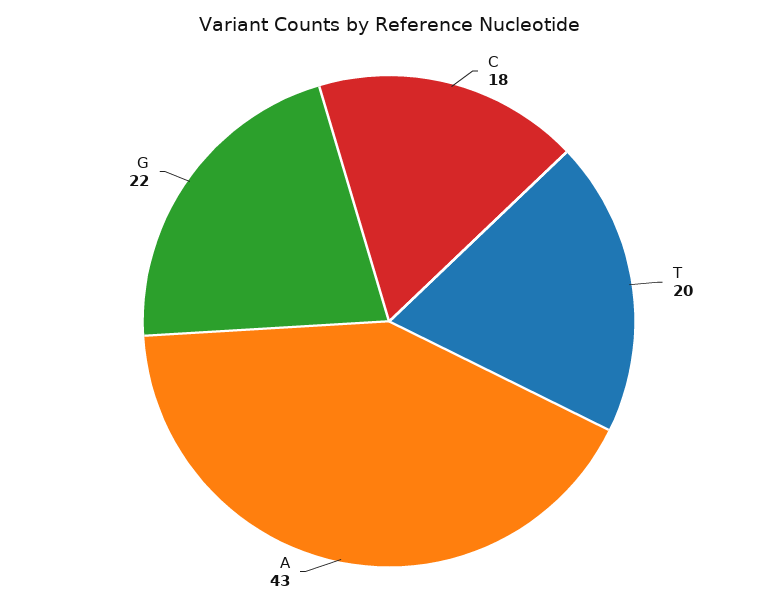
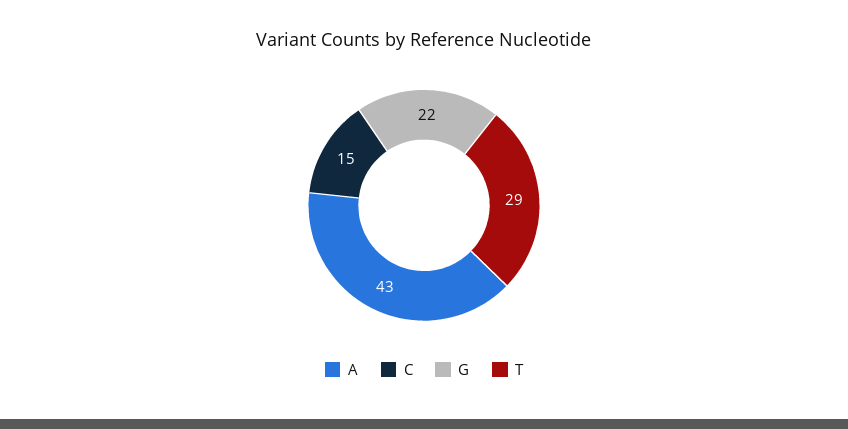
C: 18 -> 15
T: 20 -> 29

